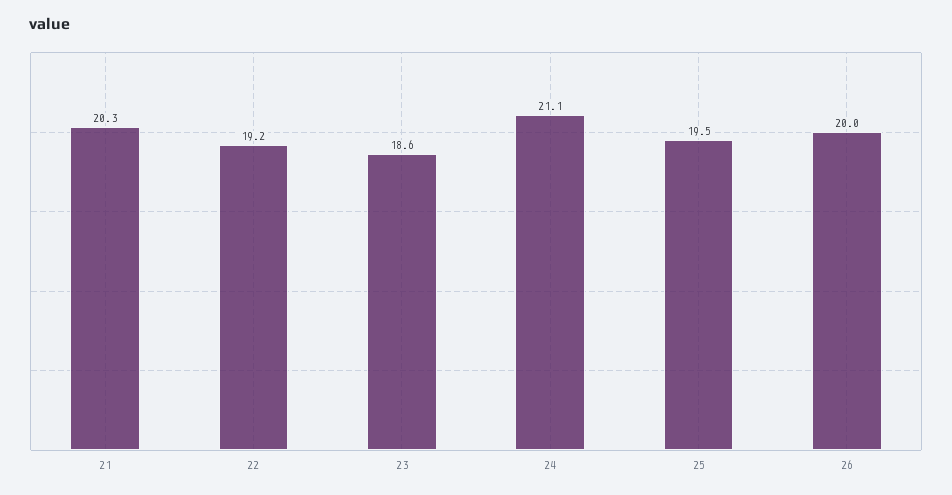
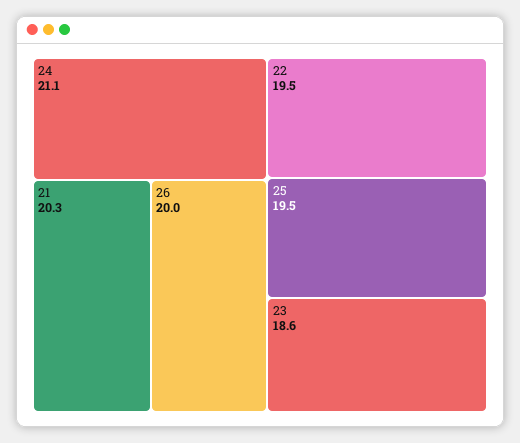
22: 19.2 -> 19.5

